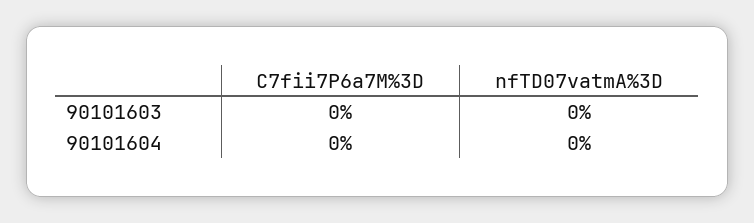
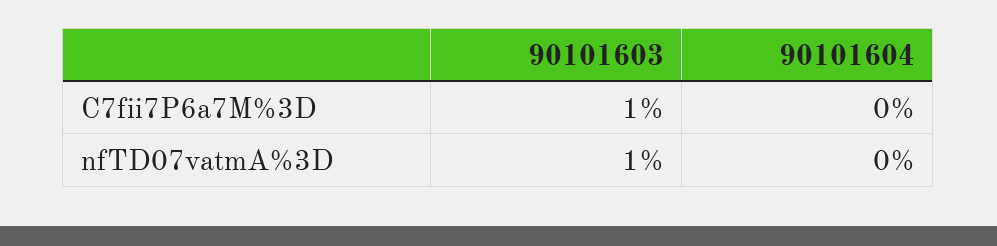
C7fii7P6a7M%3D, 90101603: 0 -> 1
nfTD07vatmA%3D, 90101603: 0 -> 1

